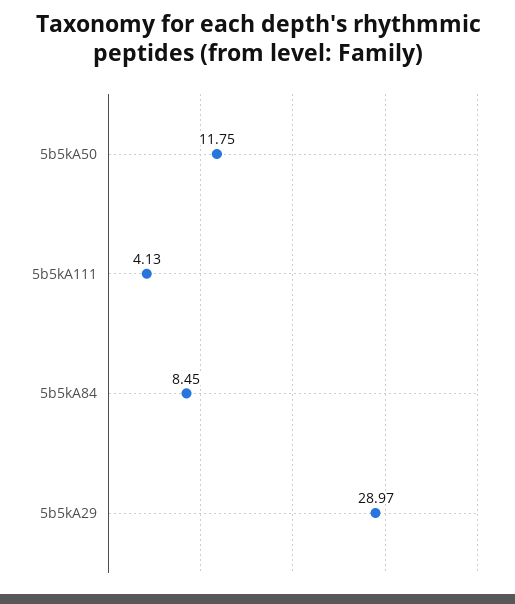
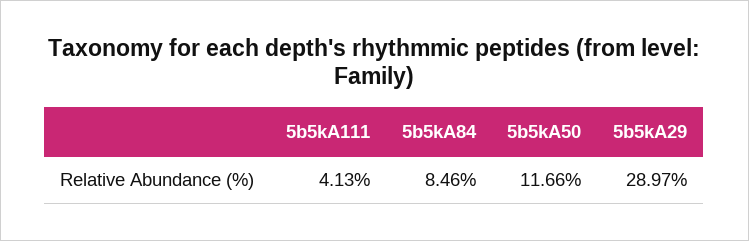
5b5kA50: 11.75 -> 11.66
5b5kA84: 8.45 -> 8.46

